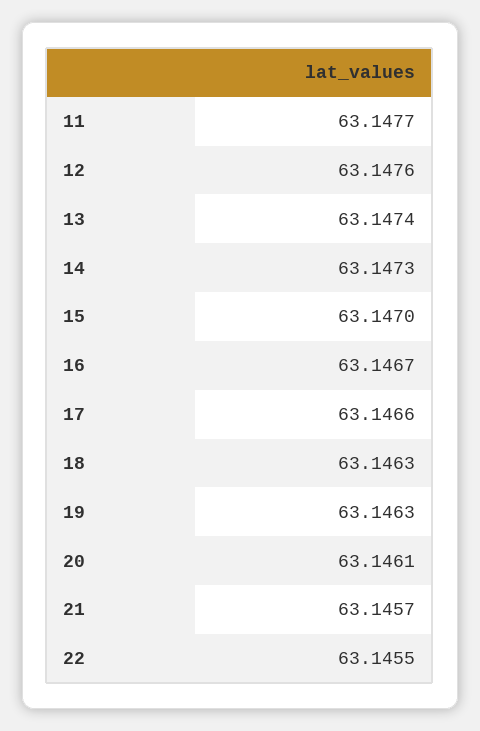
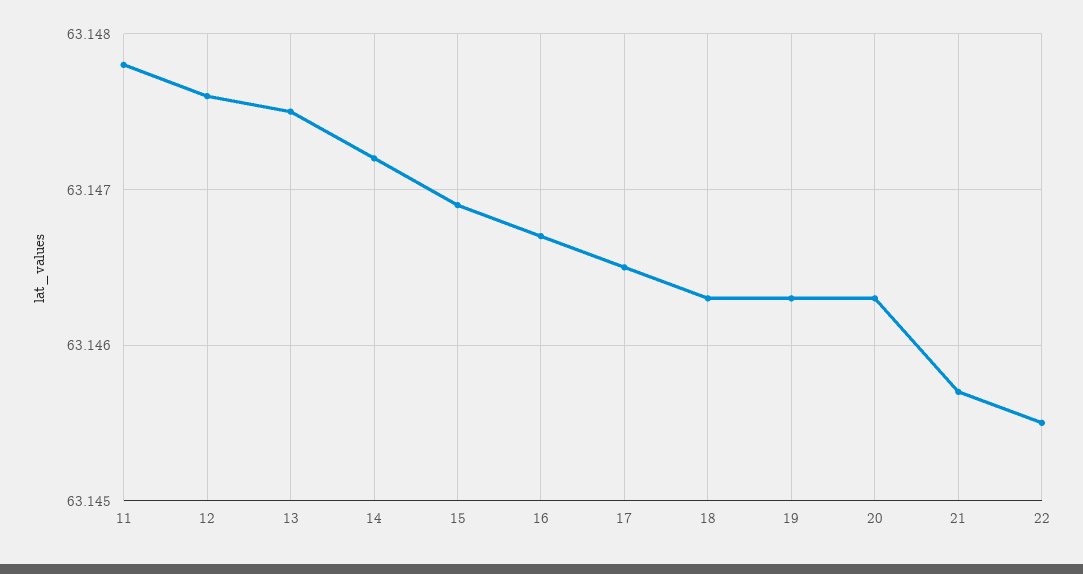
11: 63.1477 -> 63.1478
13: 63.1474 -> 63.1475
14: 63.1473 -> 63.1472
15: 63.147 -> 63.1469
17: 63.1466 -> 63.1465
20: 63.1461 -> 63.1463

